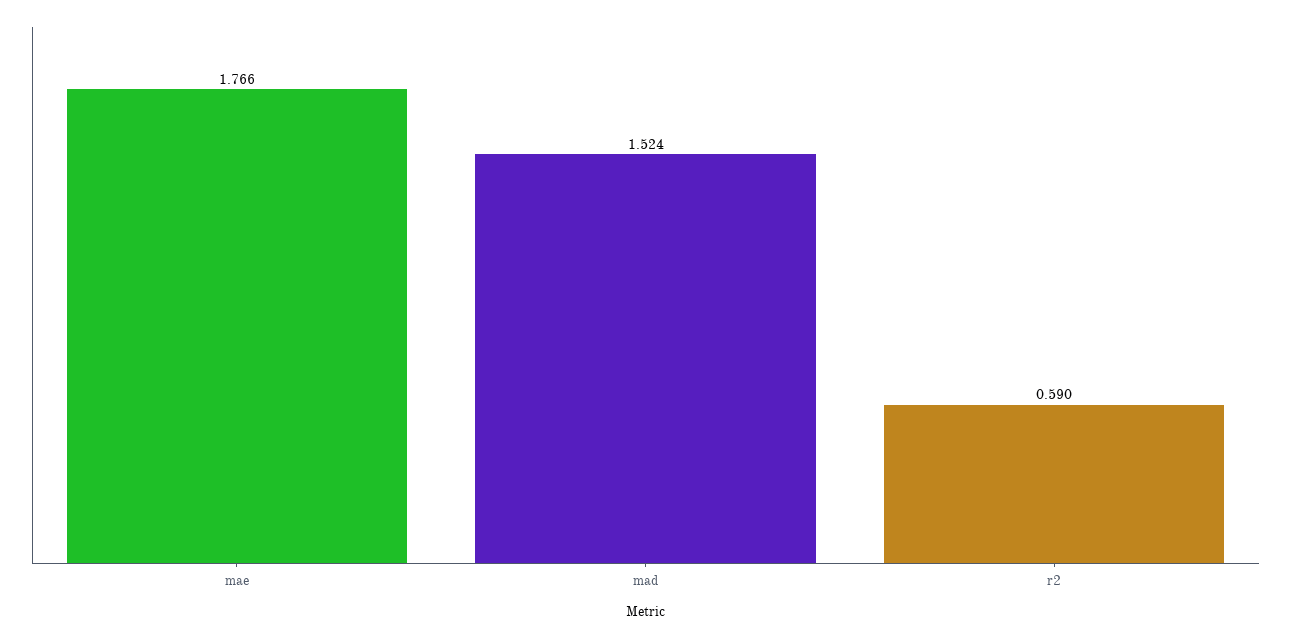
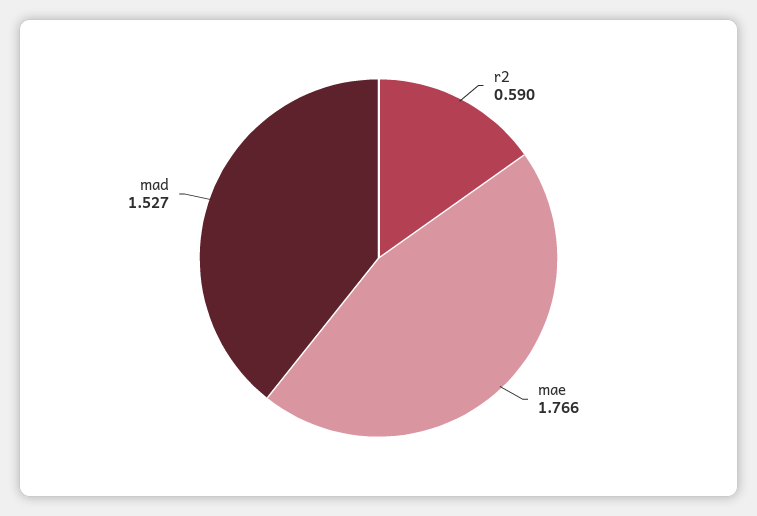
mad: 1.524 -> 1.527

